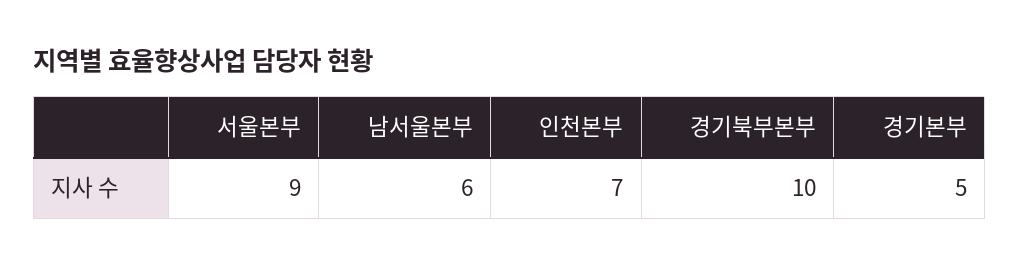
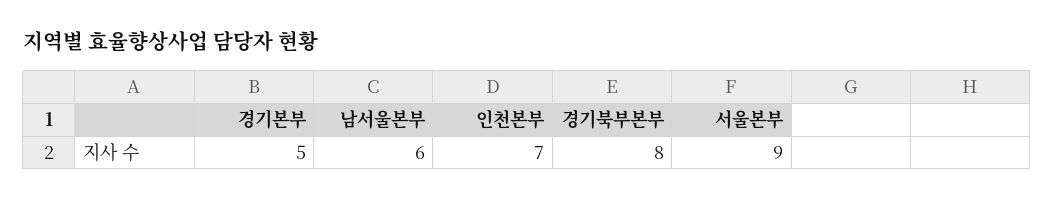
경기북부본부: 10 -> 8

